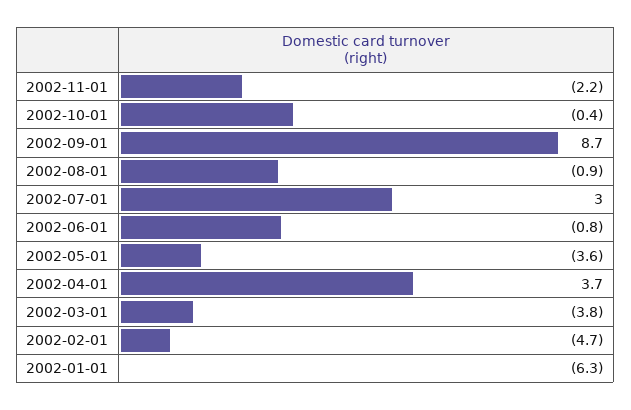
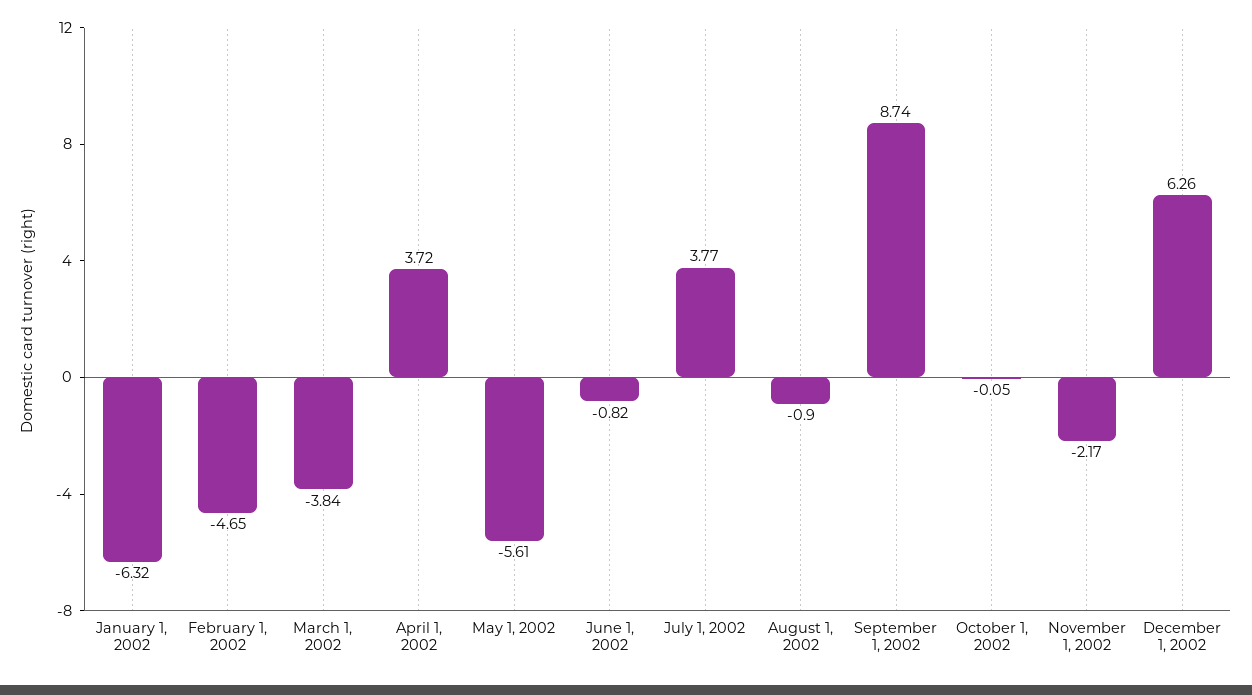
2002-10-01: -0.4 -> -0.05
2002-07-01: 3 -> 3.77
2002-05-01: -3.6 -> -5.61
December 1, 2002: none -> 6.26

